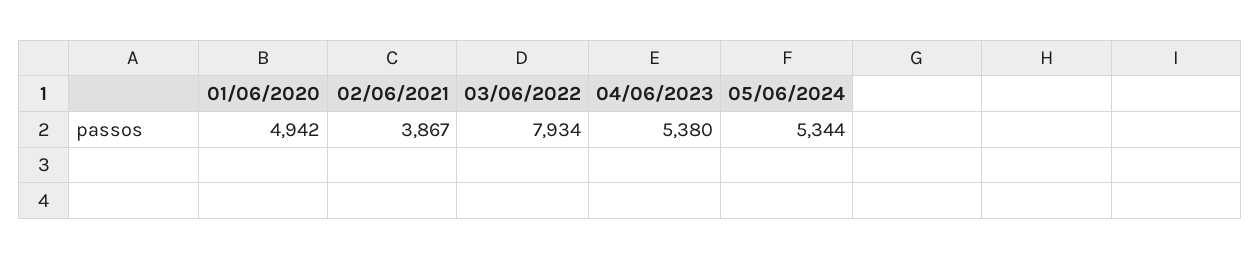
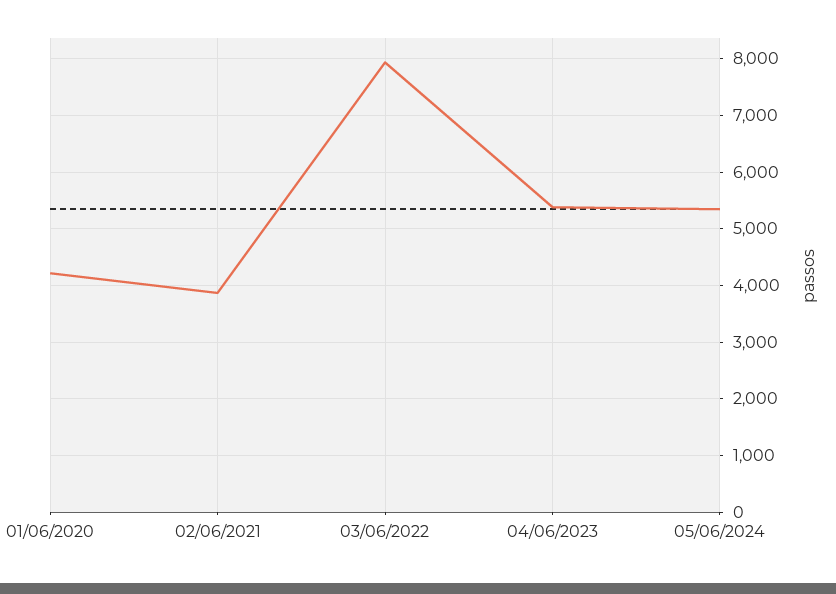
01/06/2020: 4942 -> 4200

